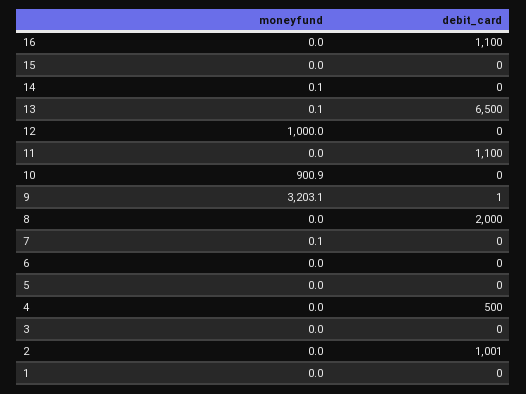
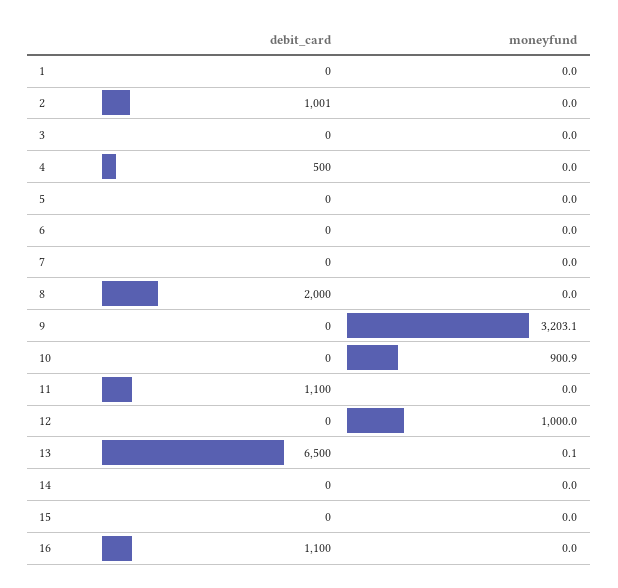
moneyfund, 14: 0.1 -> 0
debit_card, 9: 1 -> 0
moneyfund, 7: 0.1 -> 0

